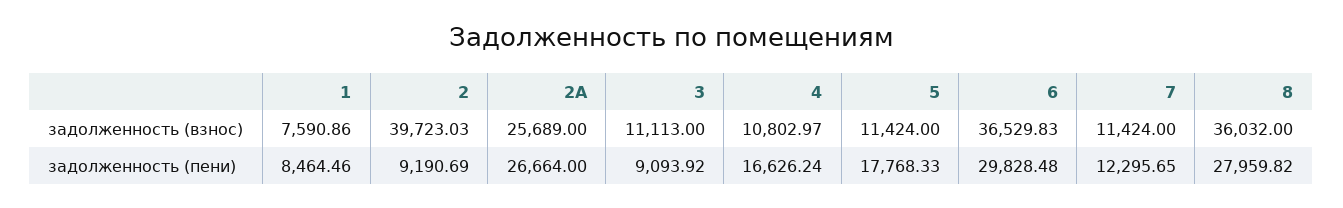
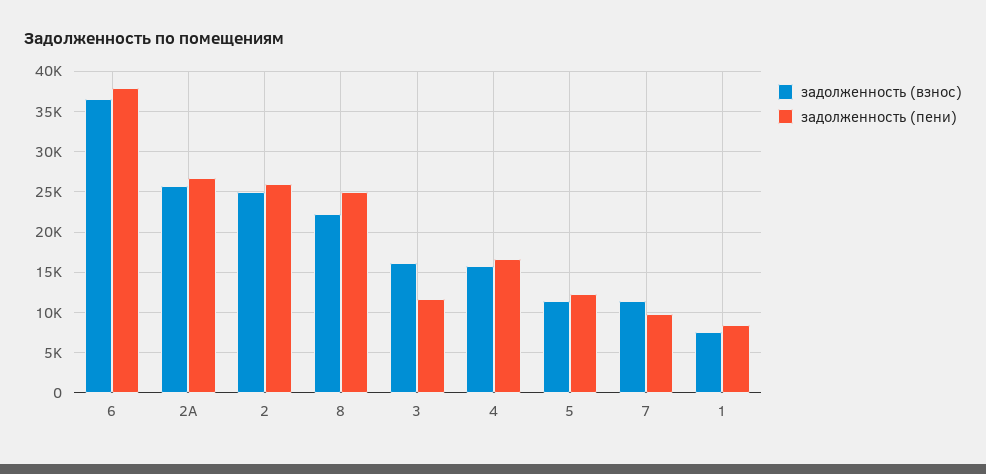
задолженность (взнос), 2: 39723.03 -> 25000
задолженность (взнос), 3: 11113 -> 16000
задолженность (взнос), 4: 10802.97 -> 16000
задолженность (взнос), 8: 36032 -> 22000
задолженность (пени), 2: 9190.69 -> 26000
задолженность (пени), 3: 9093.92 -> 12000
задолженность (пени), 5: 17768.33 -> 12000
задолженность (пени), 6: 29828.48 -> 38000
задолженность (пени), 7: 12295.65 -> 10000
задолженность (пени), 8: 27959.82 -> 25000

